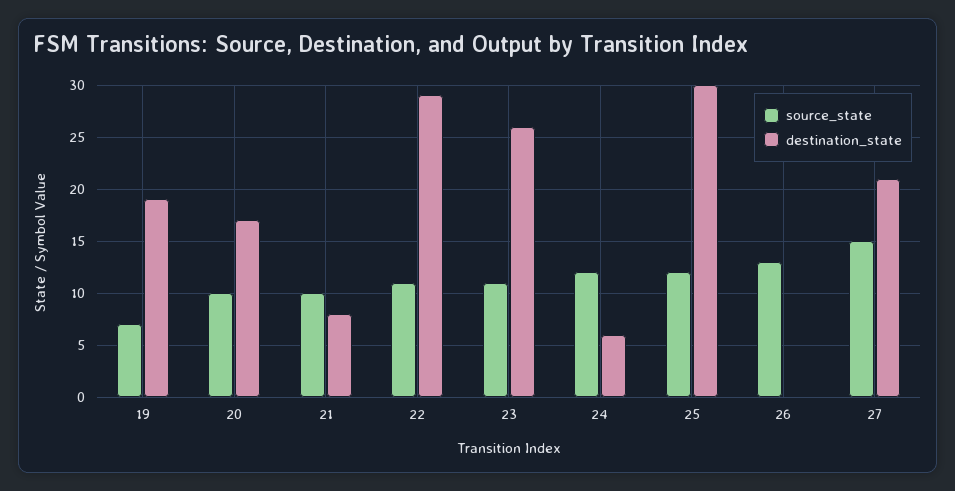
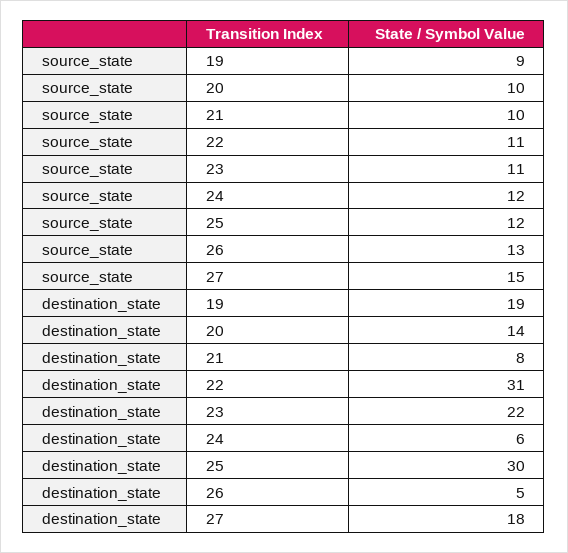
source_state, 19: 7 -> 9
destination_state, 20: 17 -> 14
destination_state, 22: 29 -> 31
destination_state, 23: 26 -> 22
destination_state, 26: 0 -> 5
destination_state, 27: 21 -> 18

